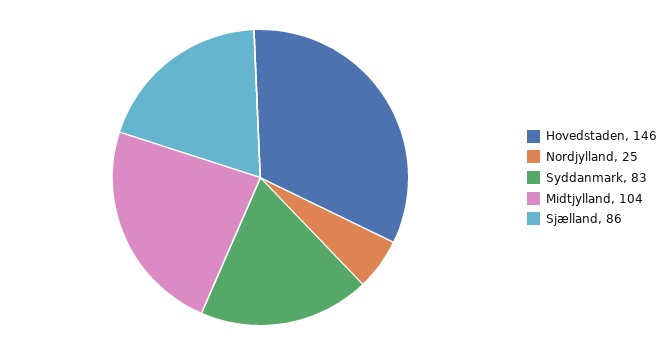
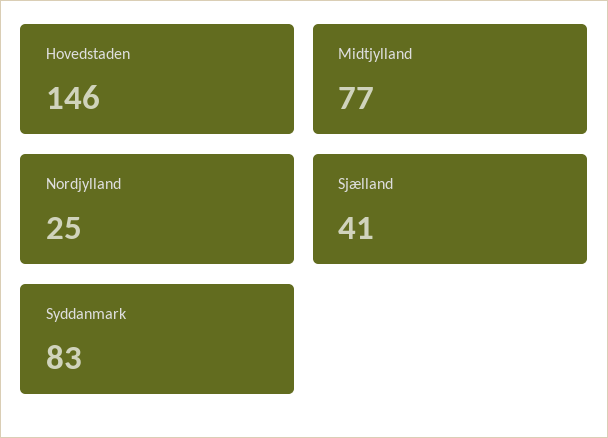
Midtjylland: 104 -> 77
Sjælland: 86 -> 41

